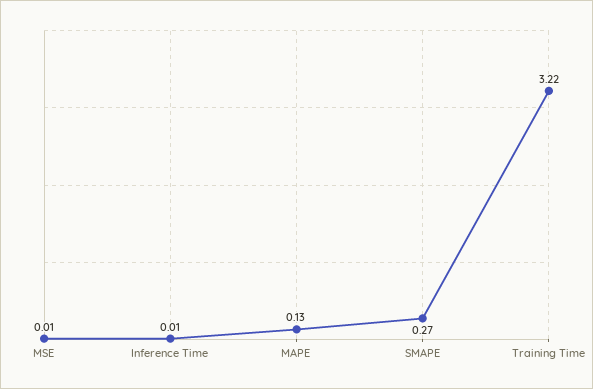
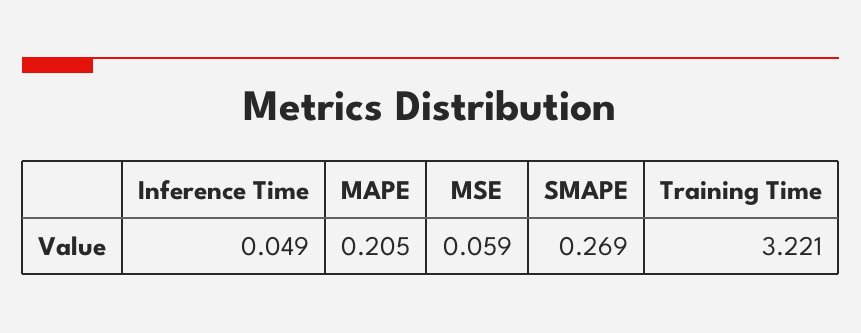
MSE: 0.01 -> 0.059
Inference Time: 0.01 -> 0.049
MAPE: 0.13 -> 0.205

